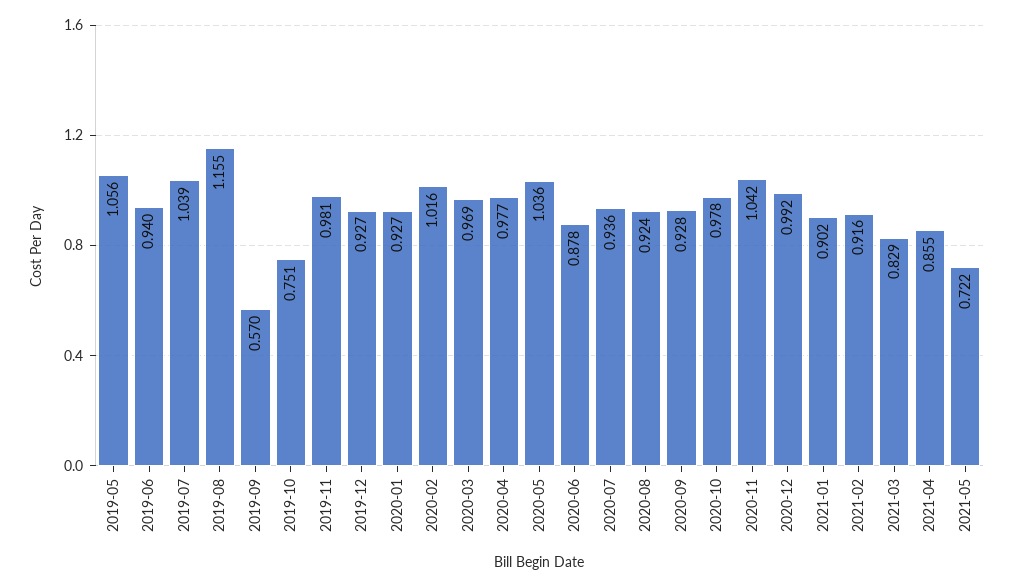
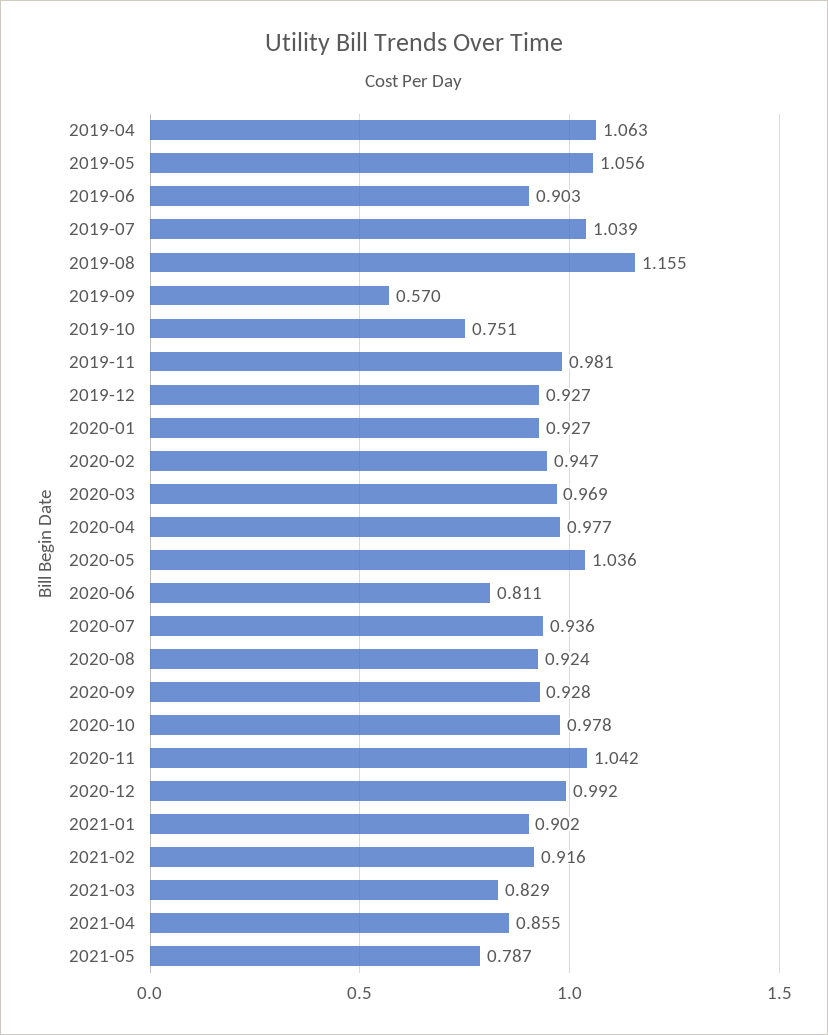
2019-06: 0.94 -> 0.903
2020-02: 1.016 -> 0.947
2020-06: 0.878 -> 0.811
2021-05: 0.722 -> 0.787
2019-04: none -> 1.063

